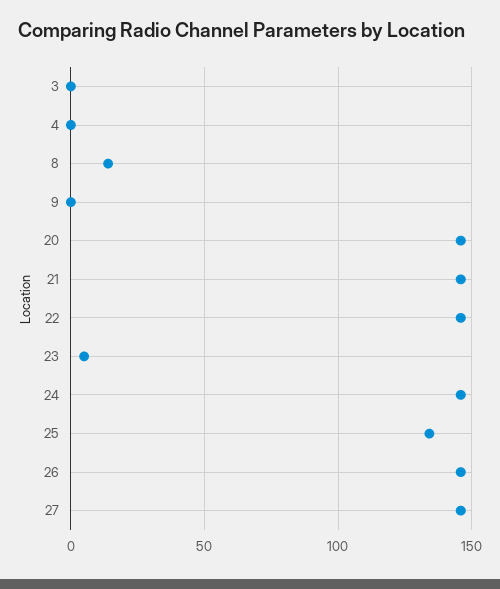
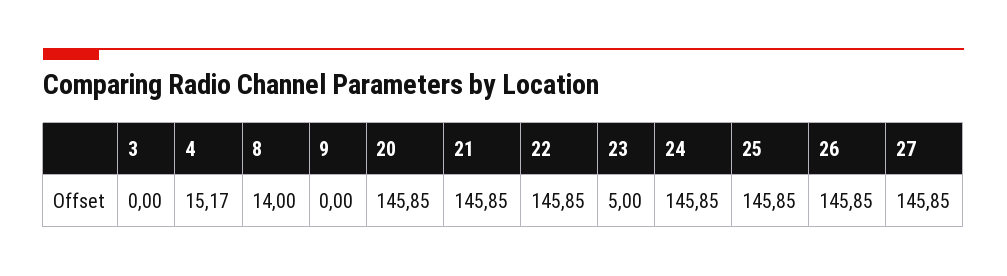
4: 0 -> 15.17
25: 135 -> 145.85

